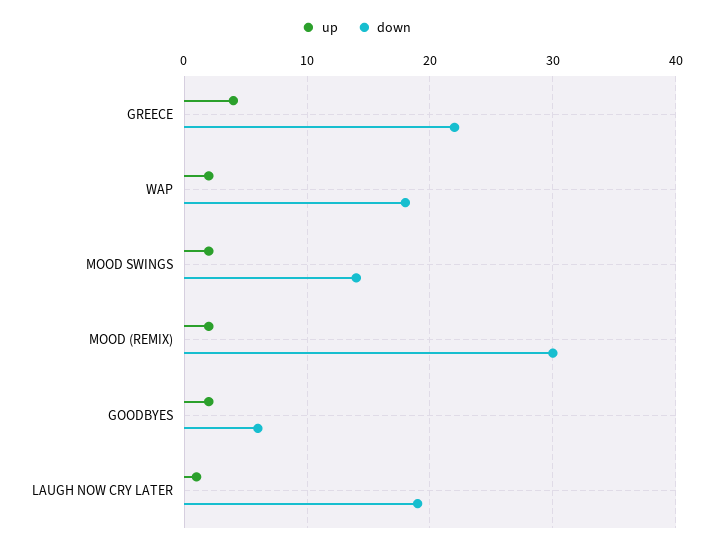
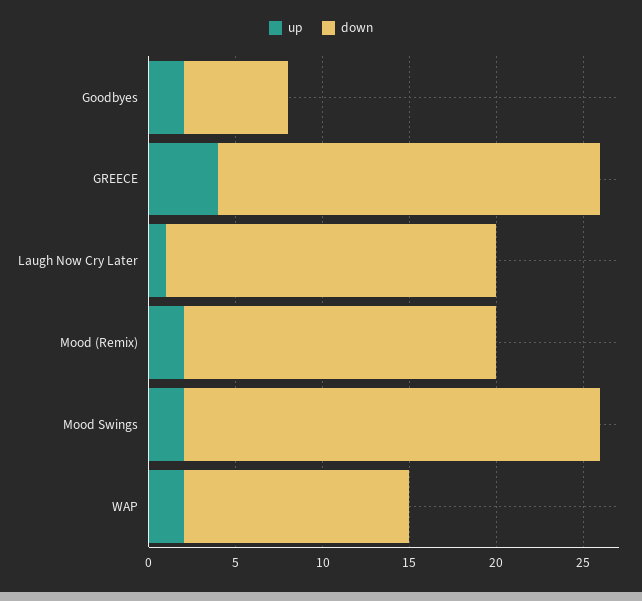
down, WAP: 18 -> 13
down, MOOD SWINGS: 14 -> 24
down, MOOD (REMIX): 30 -> 18

